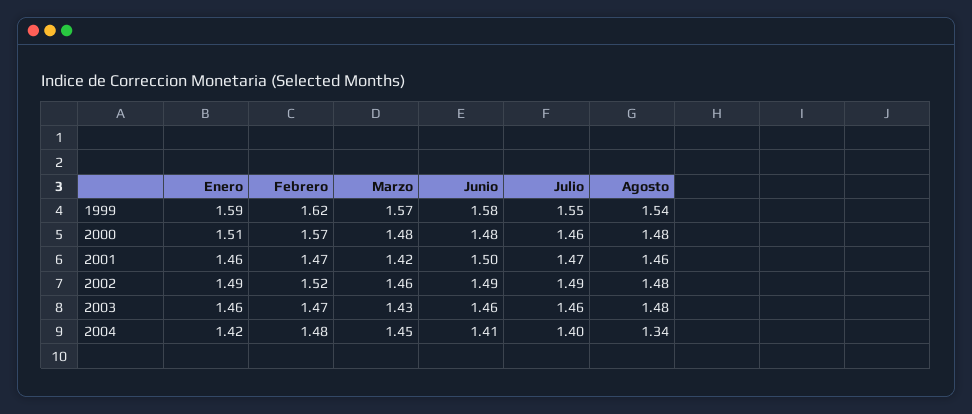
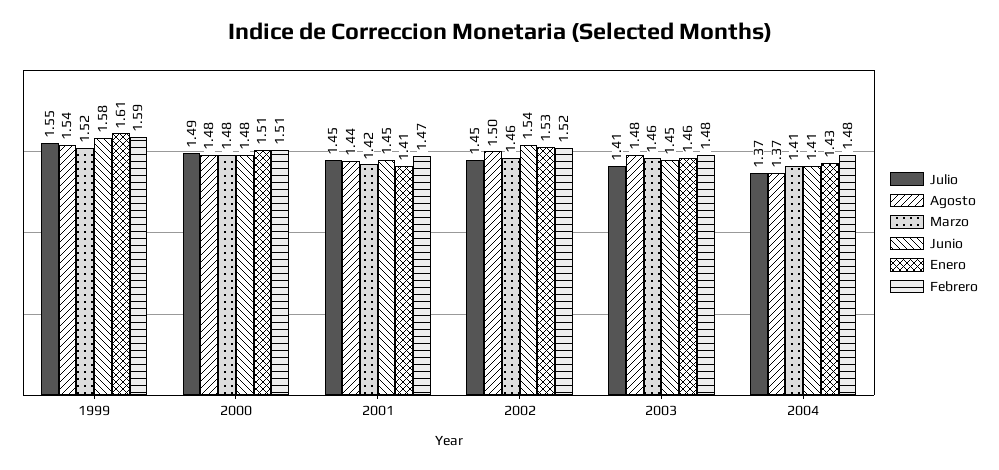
Enero, 1999: 1.59 -> 1.61
Febrero, 1999: 1.62 -> 1.59
Marzo, 1999: 1.57 -> 1.52
Febrero, 2000: 1.57 -> 1.51
Julio, 2000: 1.46 -> 1.49
Enero, 2001: 1.46 -> 1.41
Junio, 2001: 1.5 -> 1.45
Julio, 2001: 1.47 -> 1.45
Agosto, 2001: 1.46 -> 1.44
Enero, 2002: 1.49 -> 1.53
Junio, 2002: 1.49 -> 1.54
Julio, 2002: 1.49 -> 1.45
Agosto, 2002: 1.48 -> 1.5
Febrero, 2003: 1.47 -> 1.48
Marzo, 2003: 1.43 -> 1.46
Junio, 2003: 1.46 -> 1.45
Julio, 2003: 1.46 -> 1.41
Enero, 2004: 1.42 -> 1.43
Marzo, 2004: 1.45 -> 1.41
Julio, 2004: 1.4 -> 1.37
Agosto, 2004: 1.34 -> 1.37

